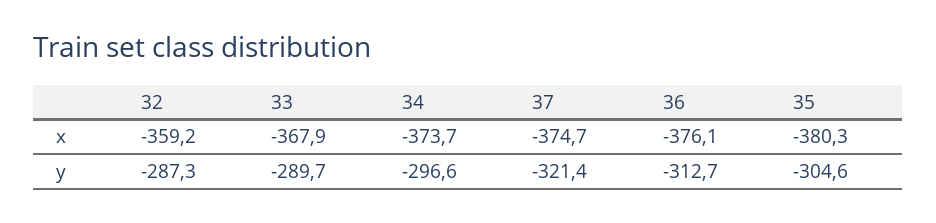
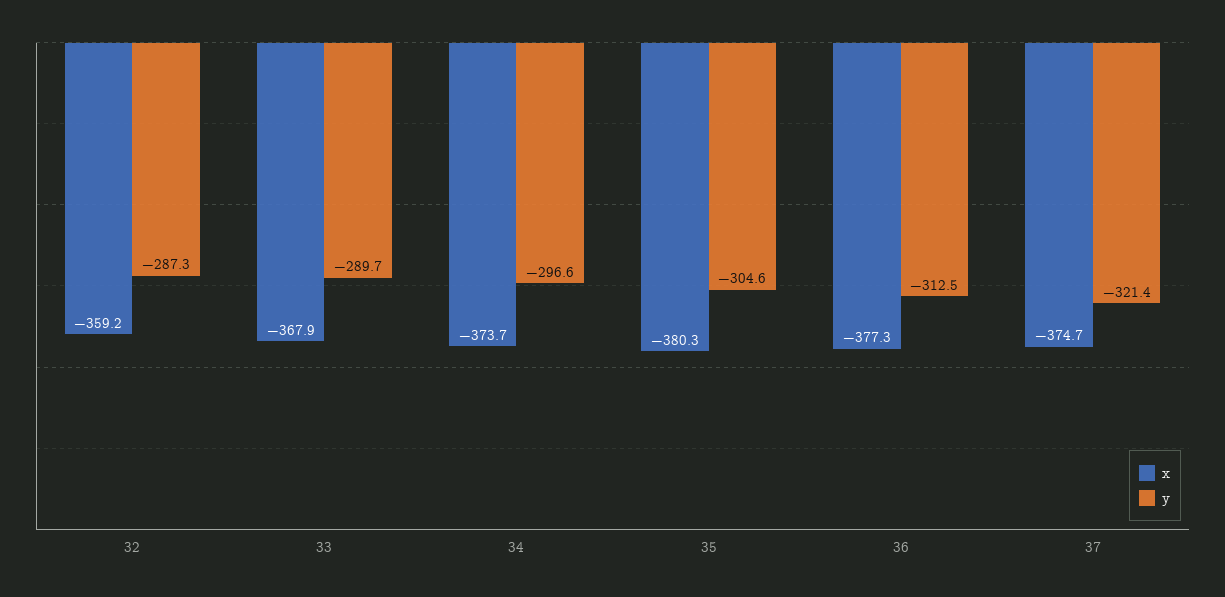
x, 36: -376.1 -> -377.3
y, 36: -312.7 -> -312.5

